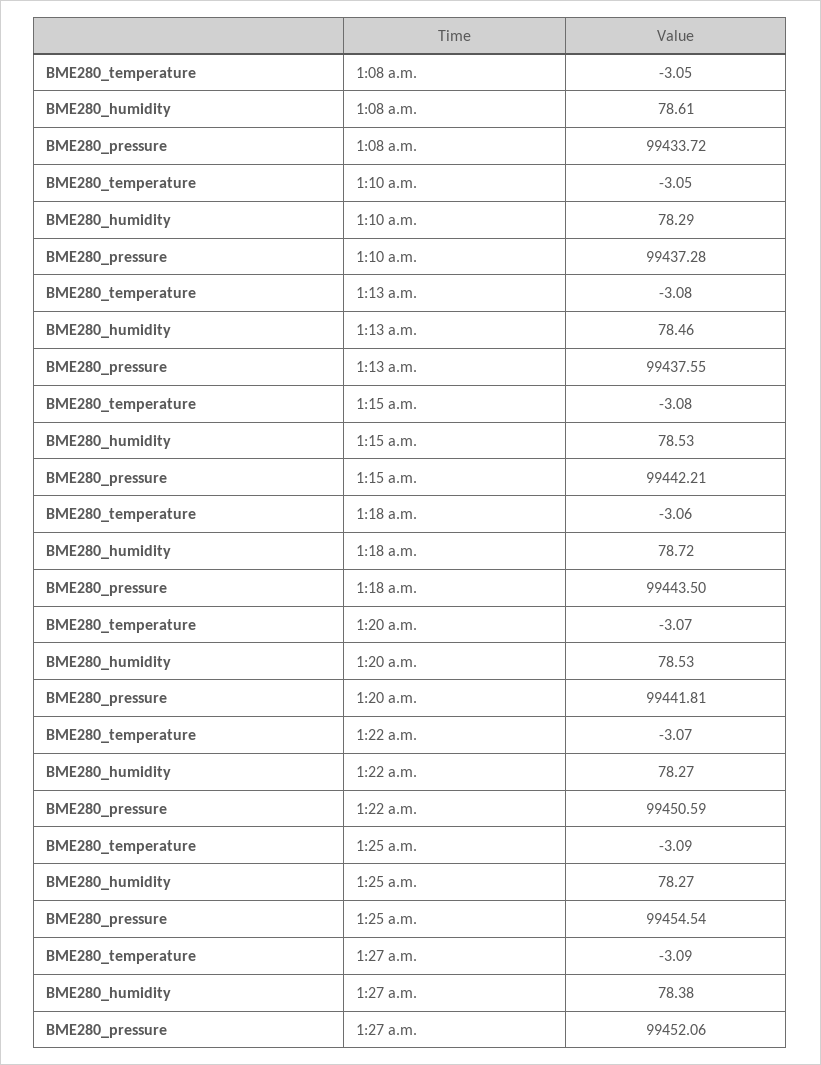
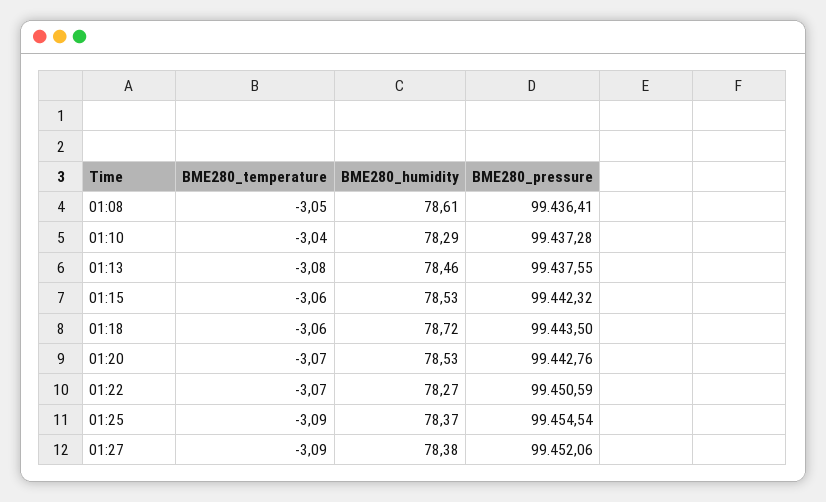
BME280_pressure, 1:08 a.m.: 99433.72 -> 99436.41
BME280_temperature, 1:10 a.m.: -3.05 -> -3.04
BME280_temperature, 1:15 a.m.: -3.08 -> -3.06
BME280_pressure, 1:15 a.m.: 99442.21 -> 99442.32
BME280_pressure, 1:20 a.m.: 99441.81 -> 99442.76
BME280_humidity, 1:25 a.m.: 78.27 -> 78.37

